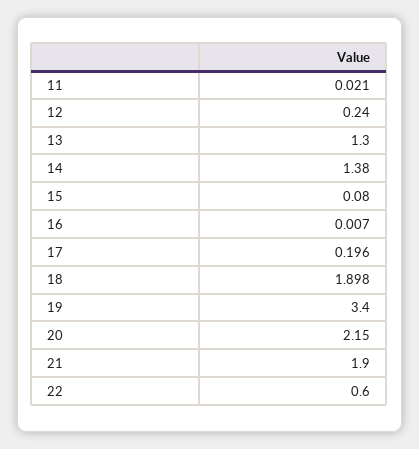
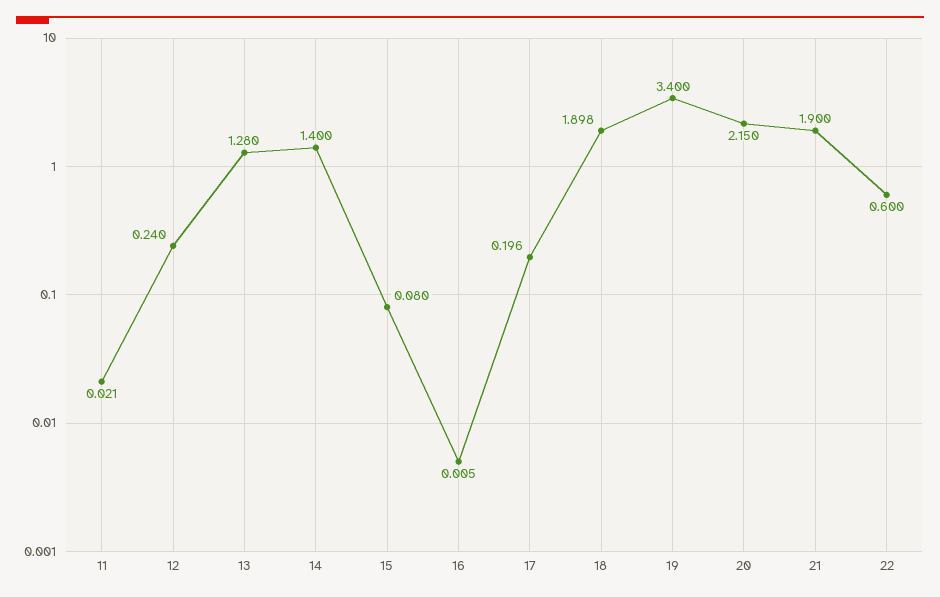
13: 1.3 -> 1.28
14: 1.38 -> 1.4
16: 0.007 -> 0.005

